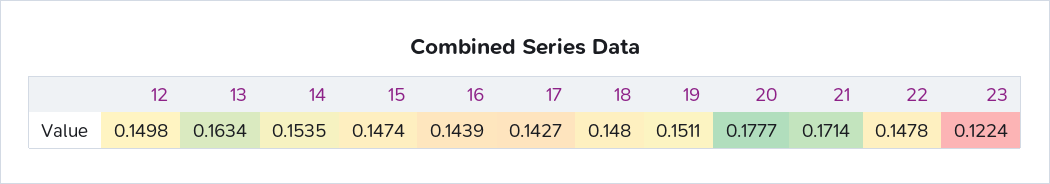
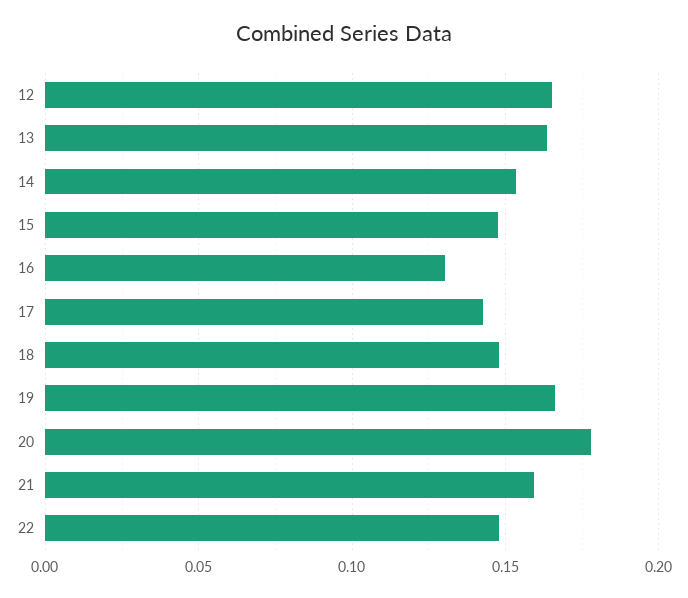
12: 0.1498 -> 0.165
16: 0.1439 -> 0.13
19: 0.1511 -> 0.165
21: 0.1714 -> 0.16
23: 0.1224 -> none

